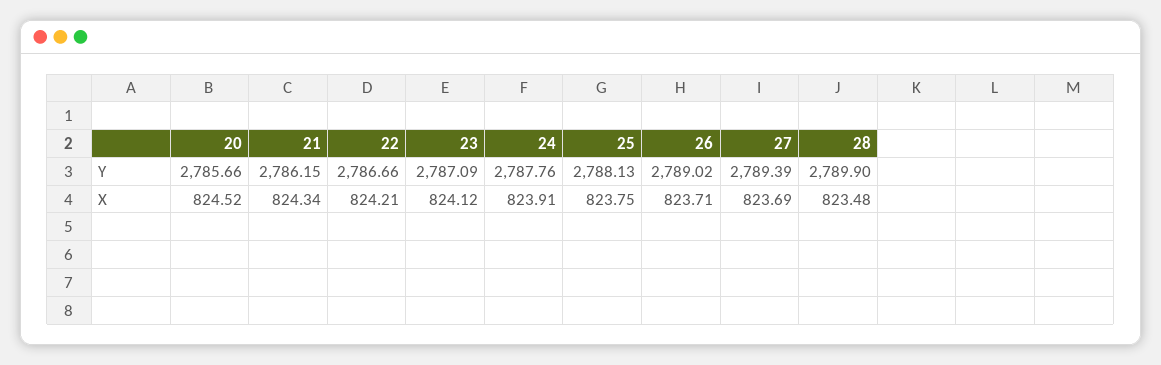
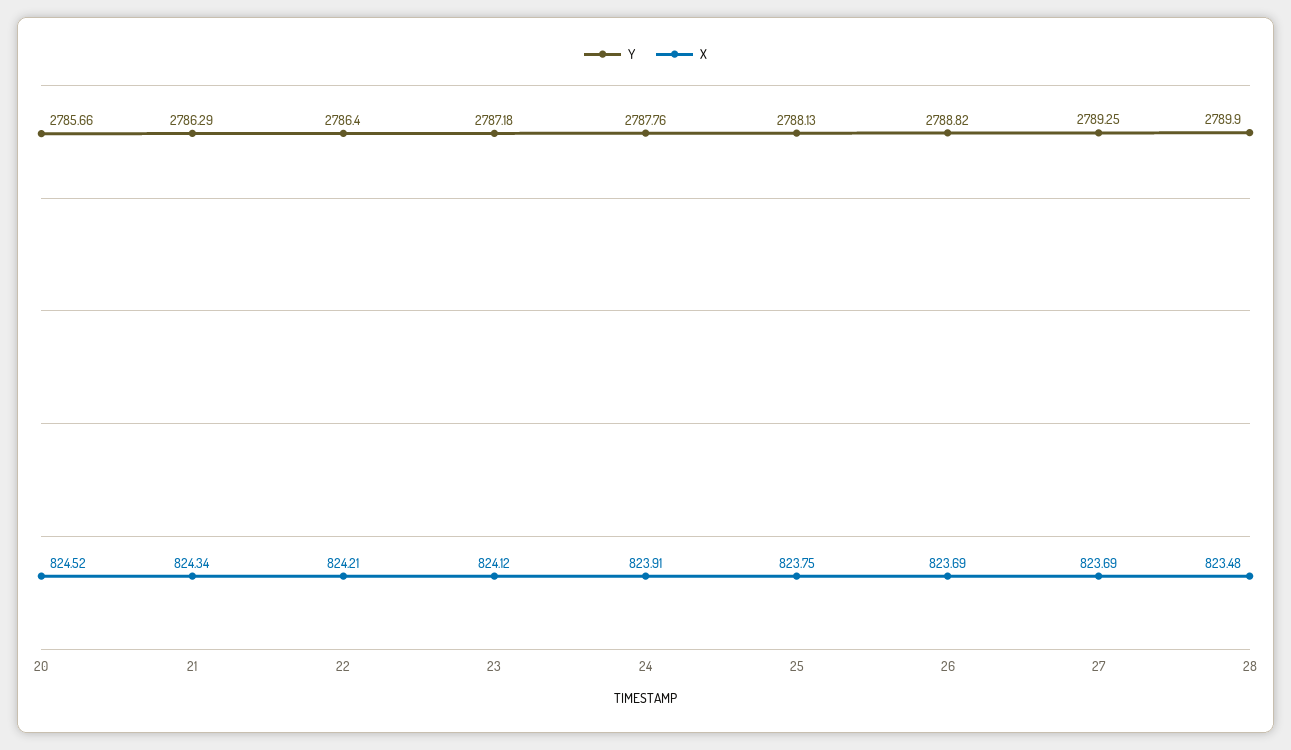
Y, 21: 2786.15 -> 2786.29
Y, 22: 2786.66 -> 2786.4
Y, 23: 2787.09 -> 2787.18
Y, 26: 2789.02 -> 2788.82
Y, 27: 2789.39 -> 2789.25
X, 26: 823.71 -> 823.69

